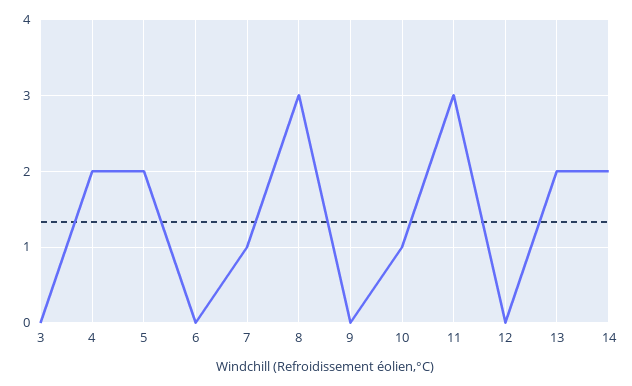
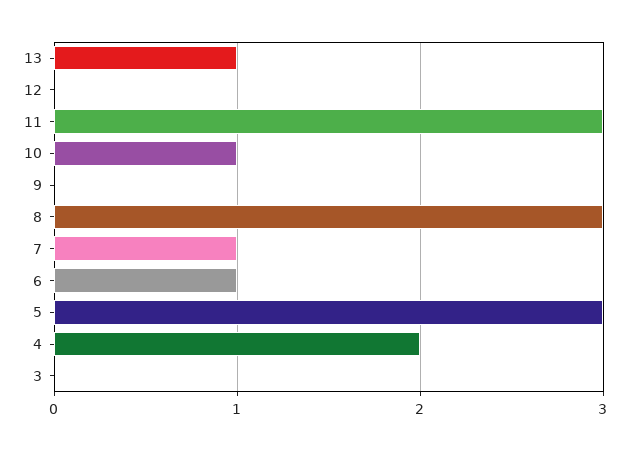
5: 2 -> 3
6: 0 -> 1
13: 2 -> 1
14: 2 -> none

